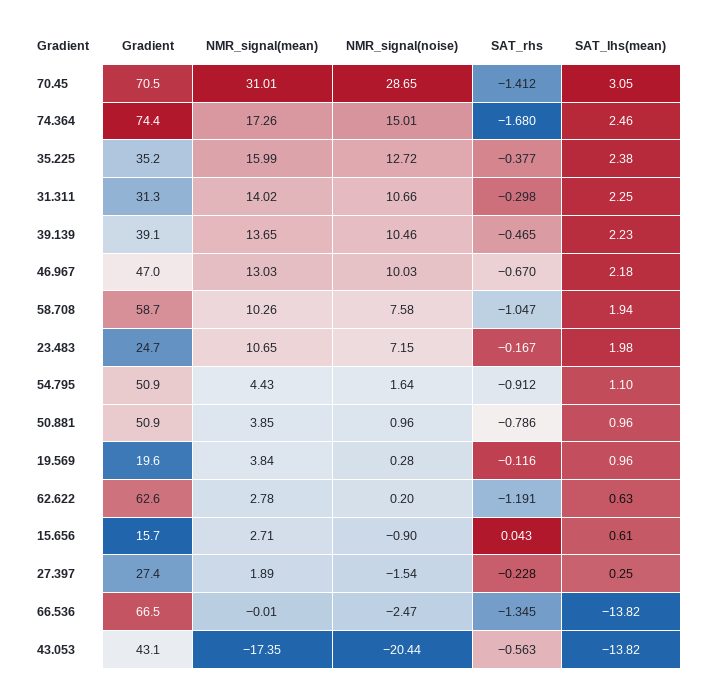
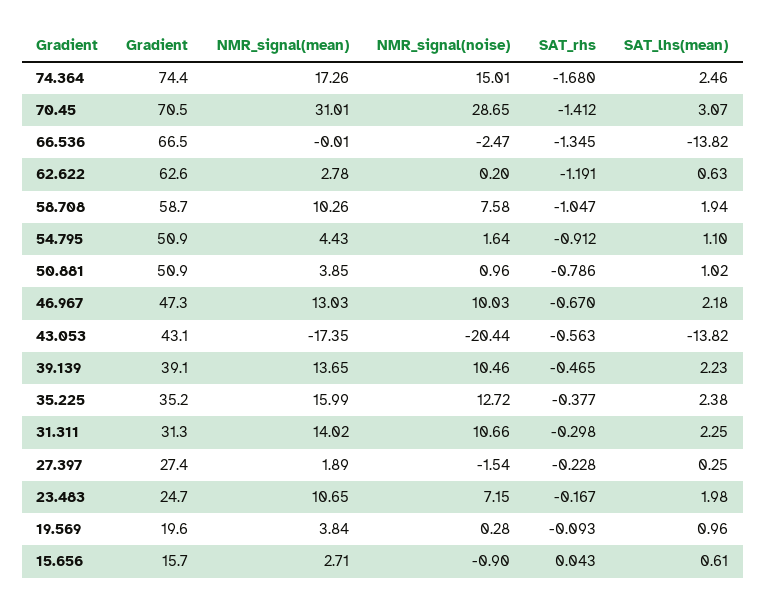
SAT_lhs(mean), 70.45: 3.05 -> 3.07
Gradient, 46.967: 47 -> 47.3
SAT_lhs(mean), 50.881: 0.96 -> 1.02
SAT_rhs, 19.569: -0.116 -> -0.093

